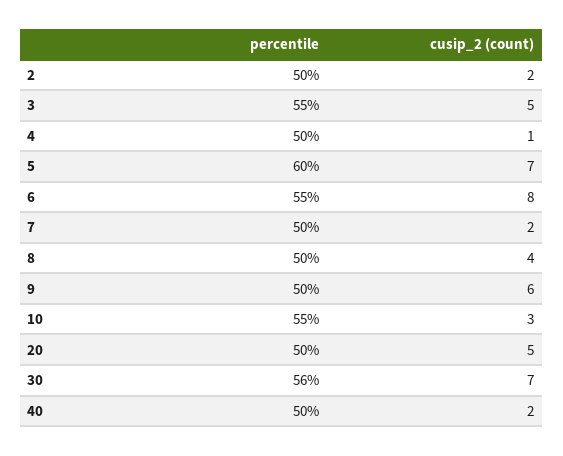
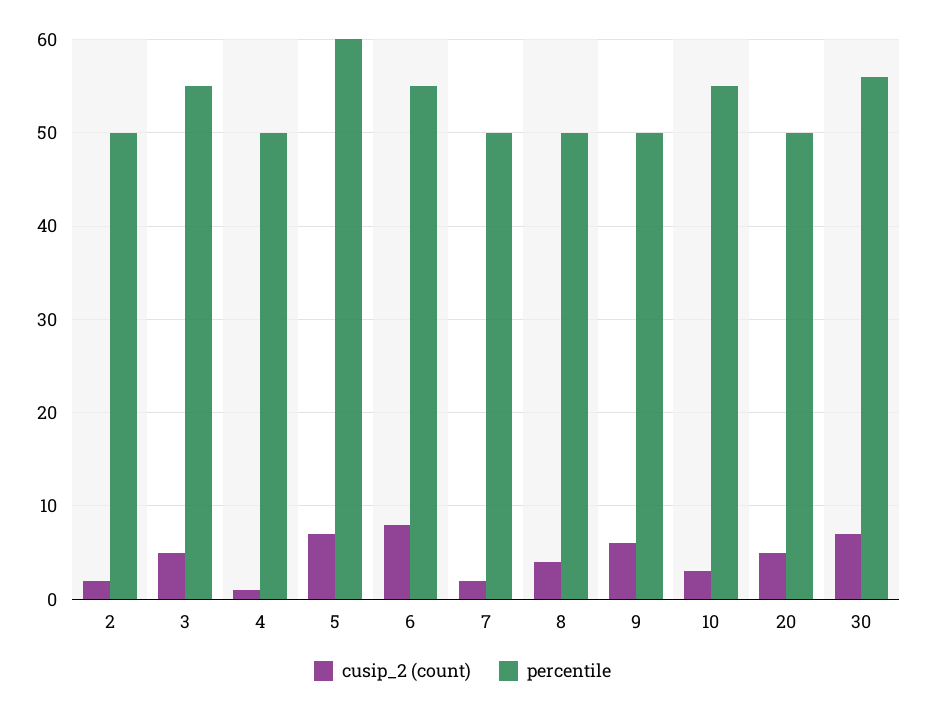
percentile, 40: 50 -> none
cusip_2 (count), 40: 2 -> none

